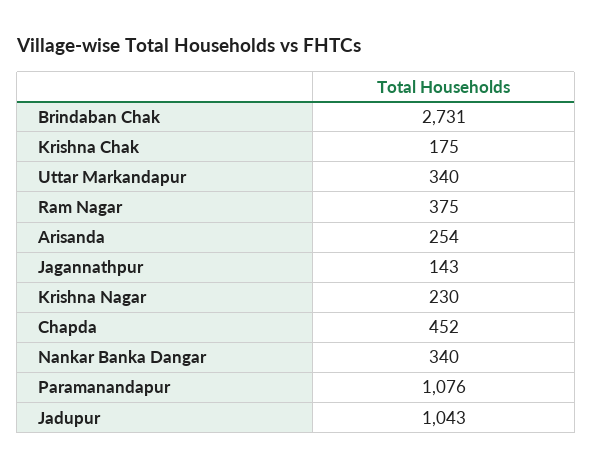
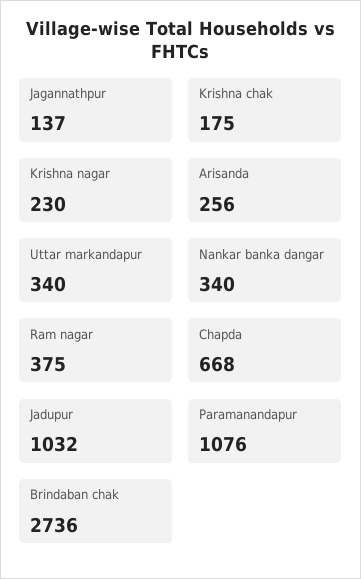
Brindaban Chak: 2731 -> 2736
Arisanda: 254 -> 256
Jagannathpur: 143 -> 137
Chapda: 452 -> 668
Jadupur: 1043 -> 1032

